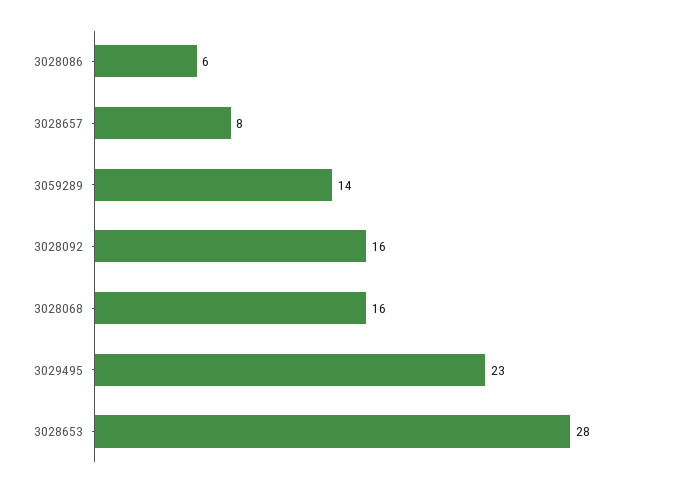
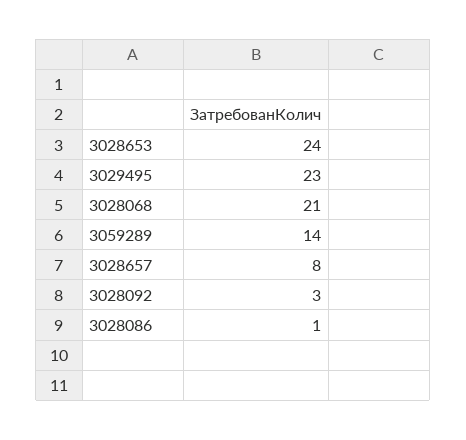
3028086: 6 -> 1
3028092: 16 -> 3
3028068: 16 -> 21
3028653: 28 -> 24

